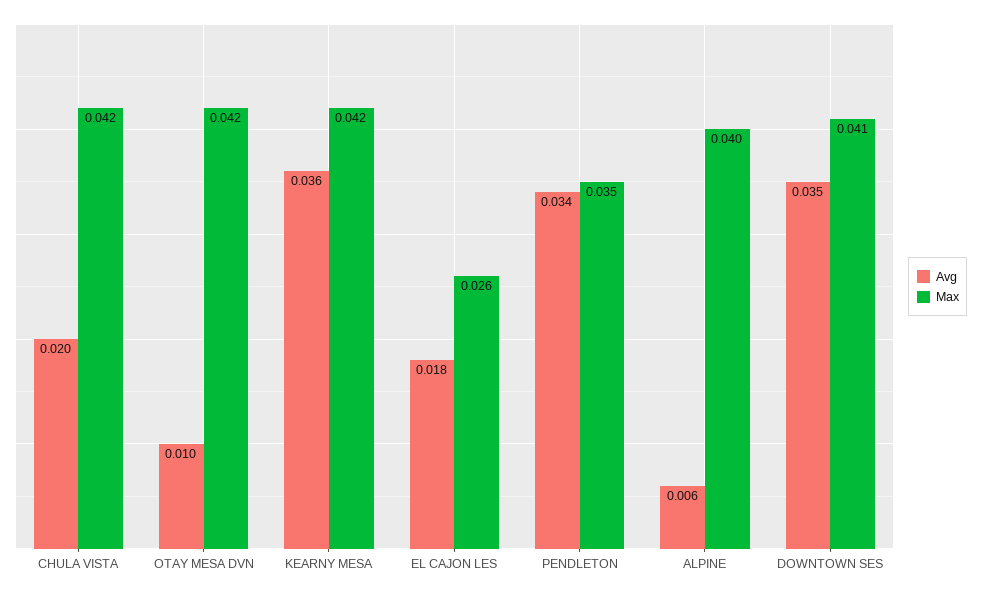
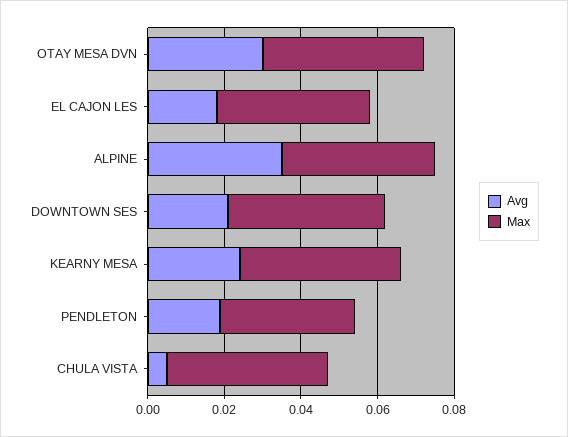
Avg, CHULA VISTA: 0.02 -> 0.005
Avg, OTAY MESA DVN: 0.01 -> 0.03
Avg, KEARNY MESA: 0.036 -> 0.025
Max, EL CAJON LES: 0.026 -> 0.04
Avg, PENDLETON: 0.034 -> 0.02
Avg, ALPINE: 0.006 -> 0.035
Avg, DOWNTOWN SES: 0.035 -> 0.02

